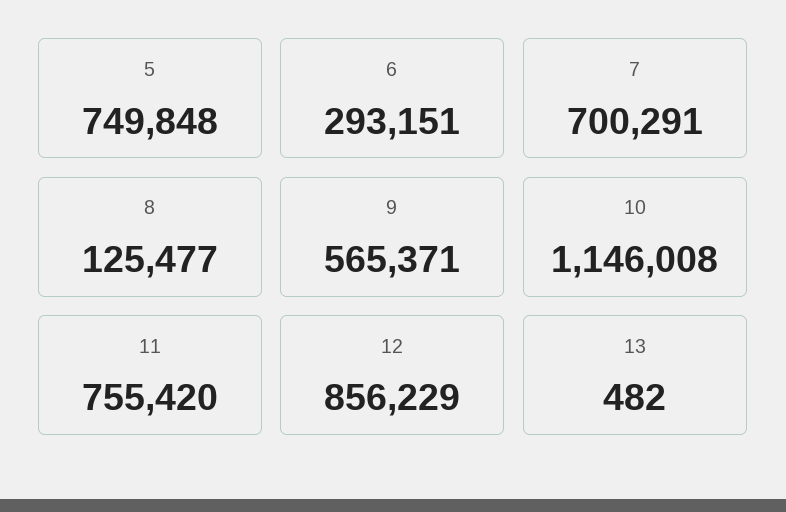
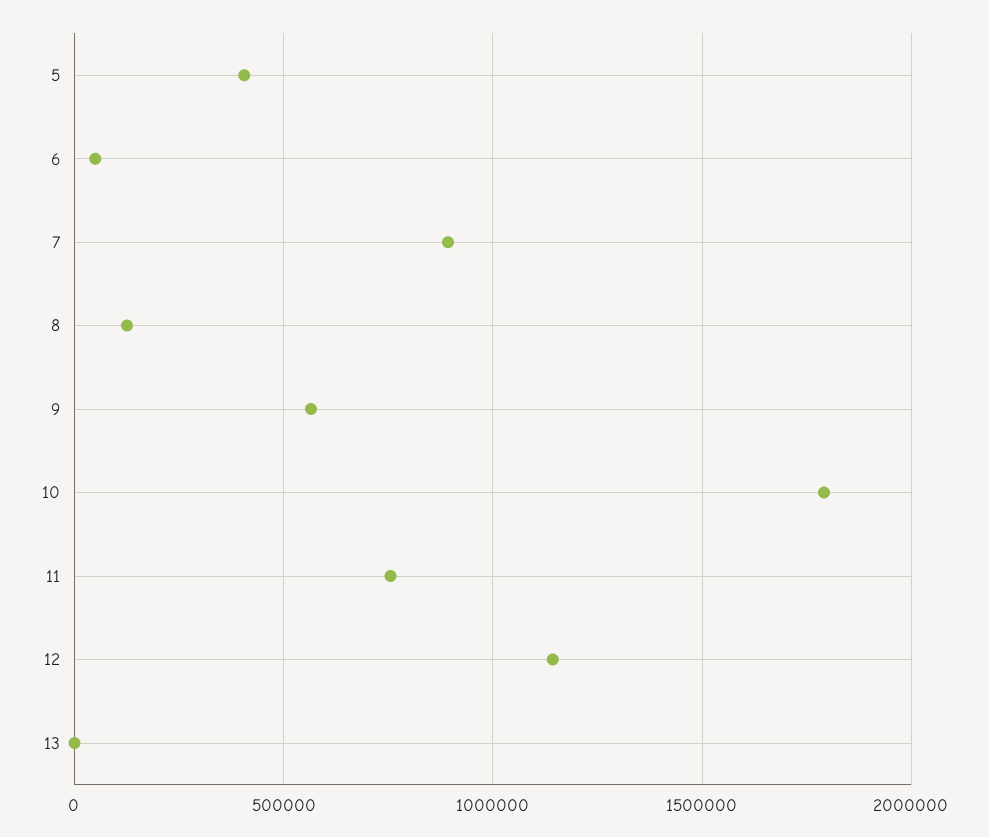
5: 749848 -> 400000
6: 293151 -> 50000
7: 700291 -> 900000
10: 1146008 -> 1800000
12: 856229 -> 1150000

